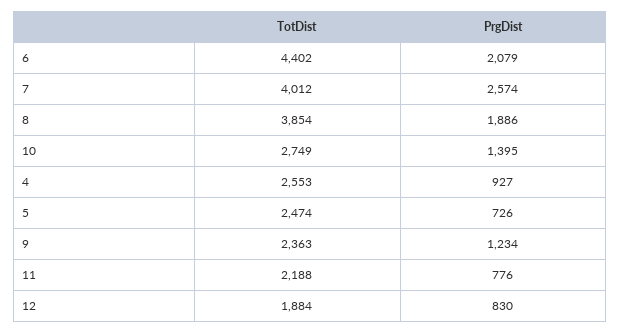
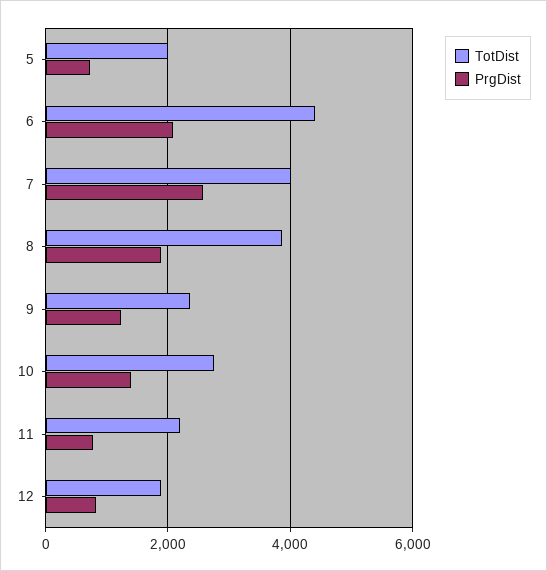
TotDist, 4: 2553 -> none
PrgDist, 4: 927 -> none
TotDist, 5: 2474 -> 2000

